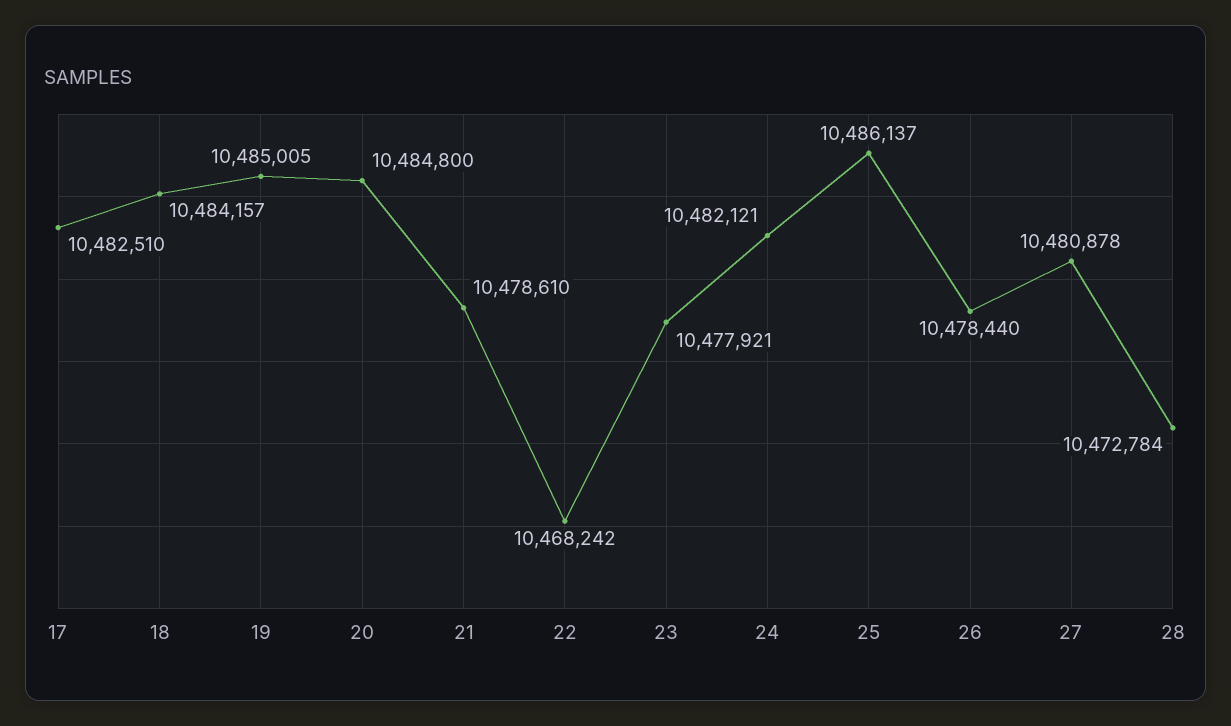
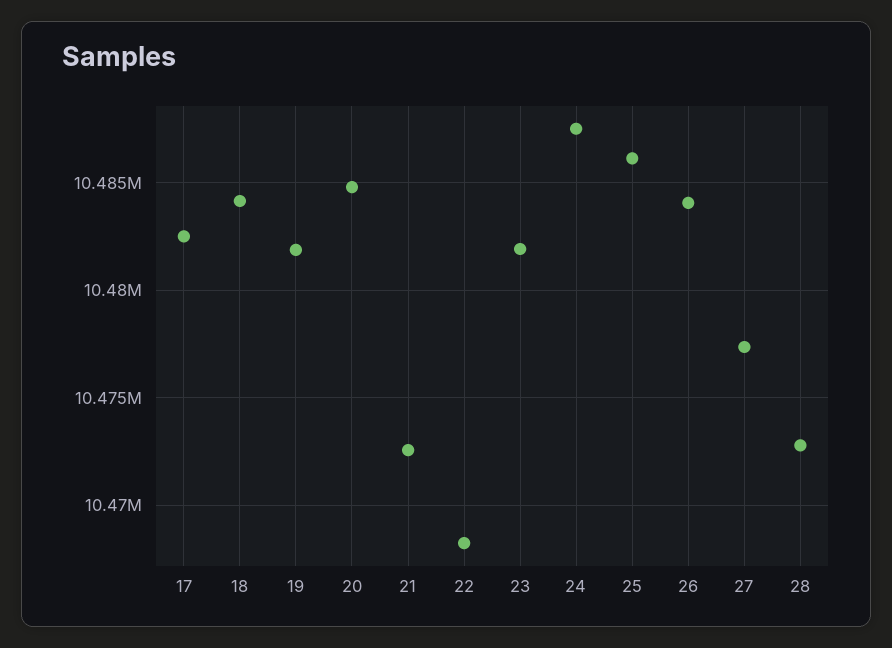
19: 10485005 -> 10482000
21: 10478610 -> 10472500
23: 10477921 -> 10482000
24: 10482121 -> 10487500
26: 10478440 -> 10484000
27: 10480878 -> 10477500

